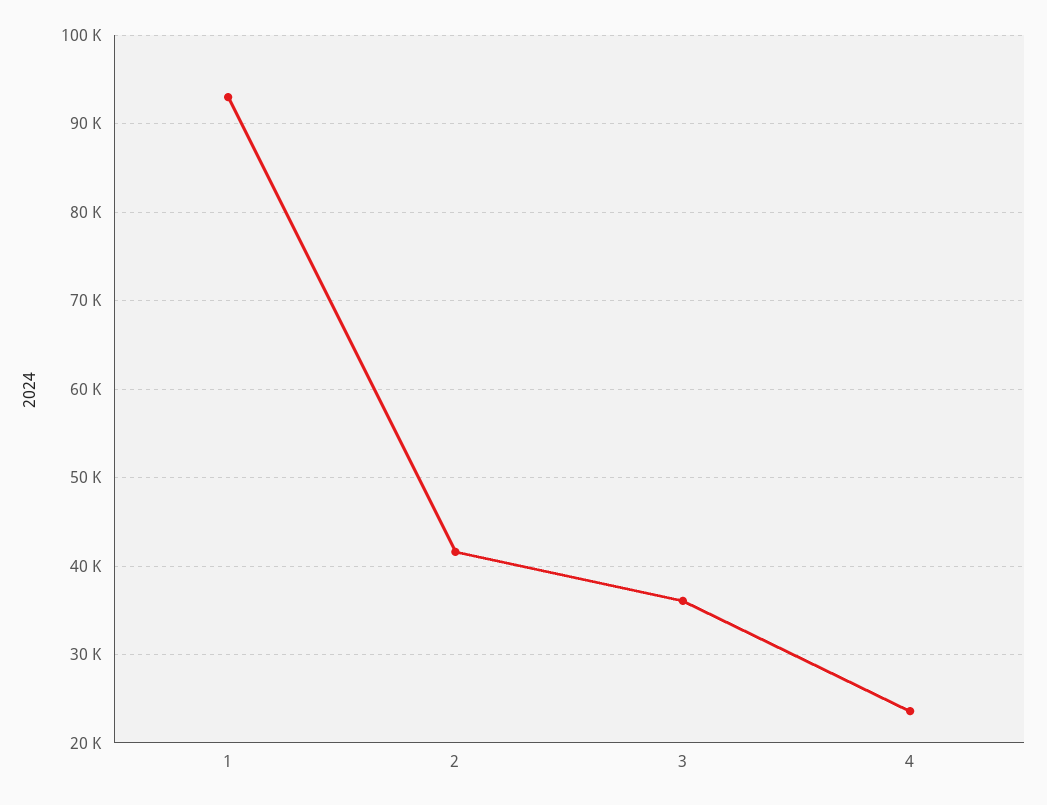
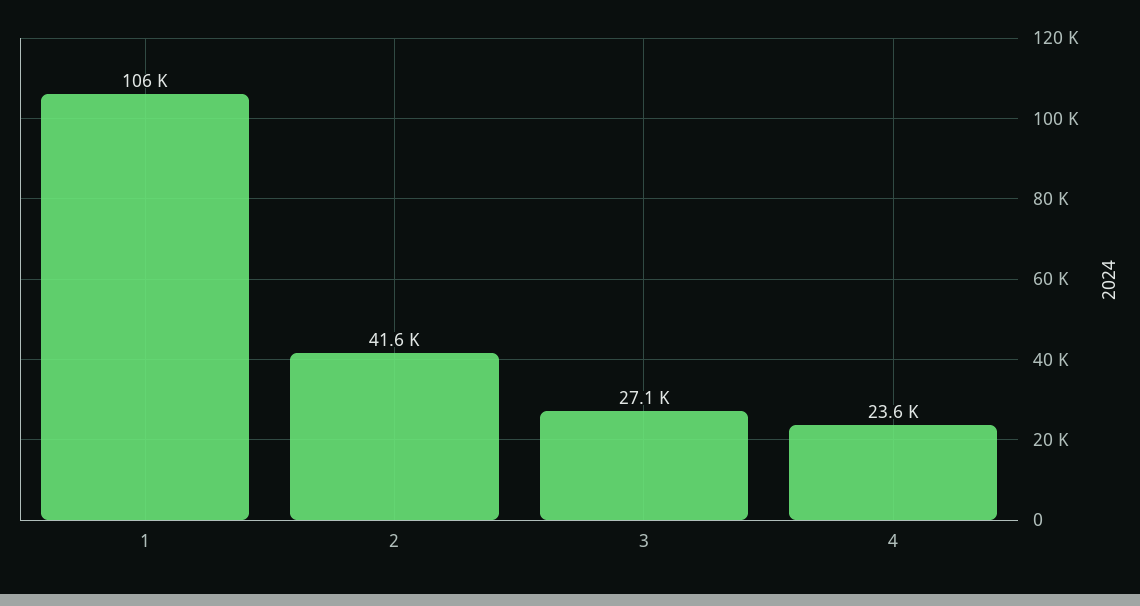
1: 93000 -> 106000
3: 36000 -> 27100

